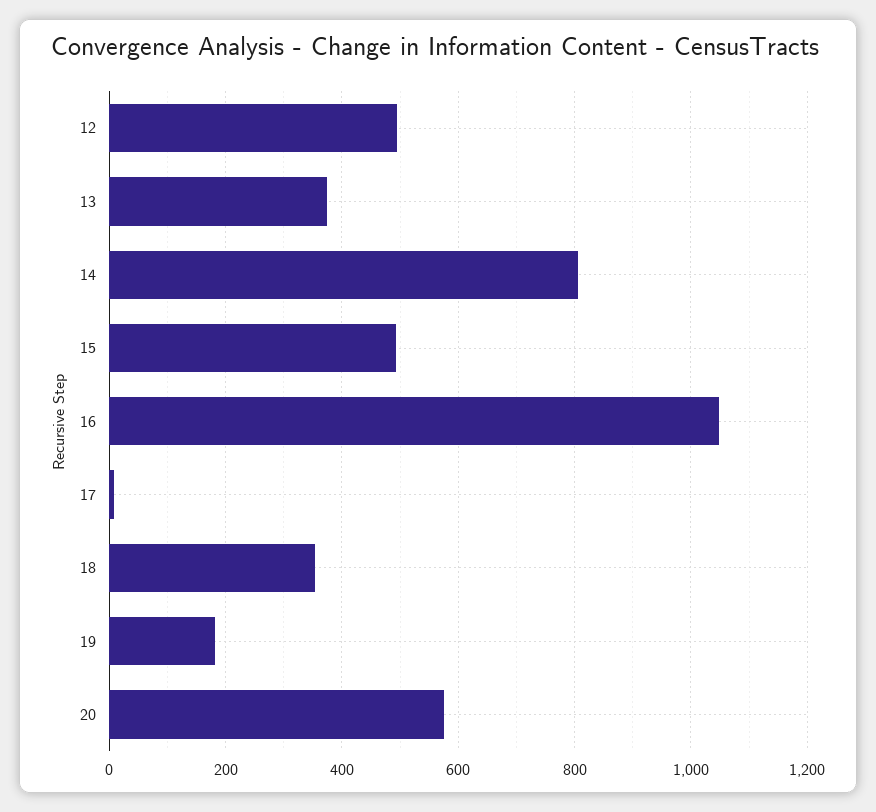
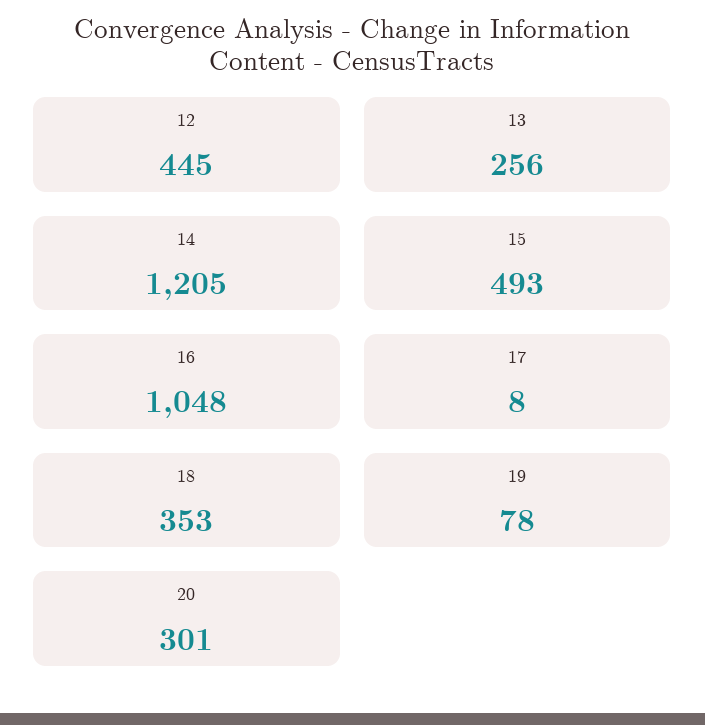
12: 500 -> 445
13: 380 -> 256
14: 800 -> 1205
19: 180 -> 78
20: 580 -> 301

